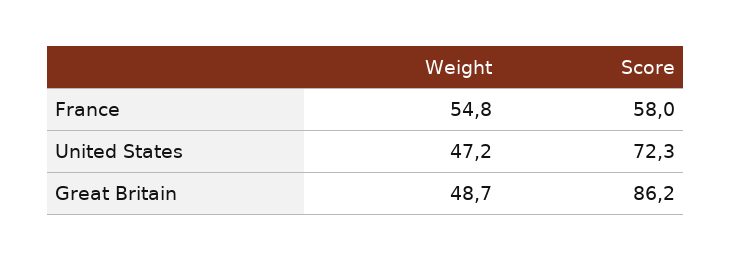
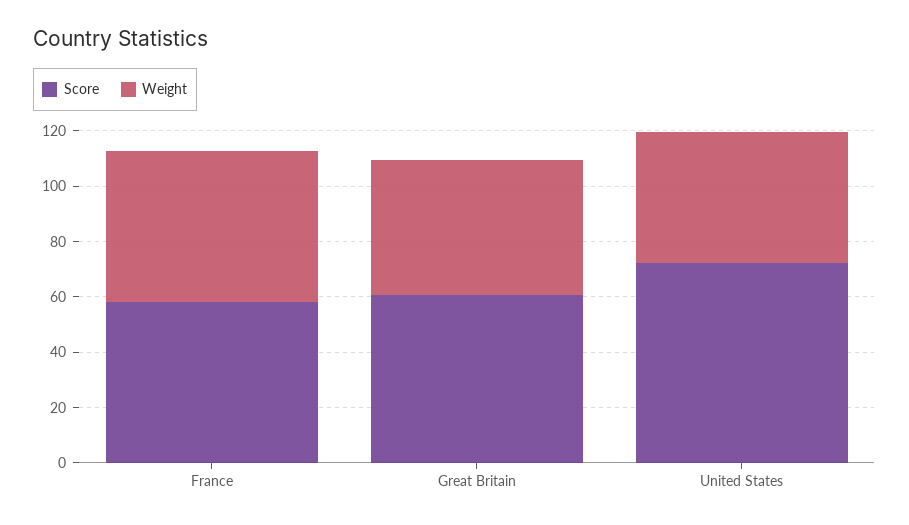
Score, Great Britain: 86.2 -> 60

